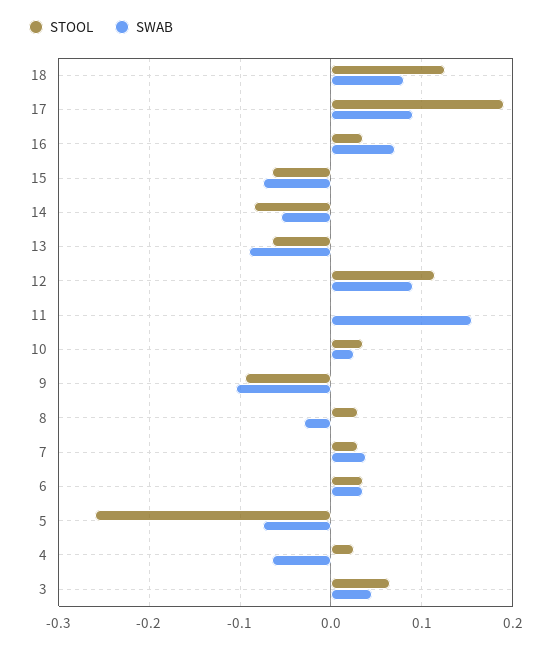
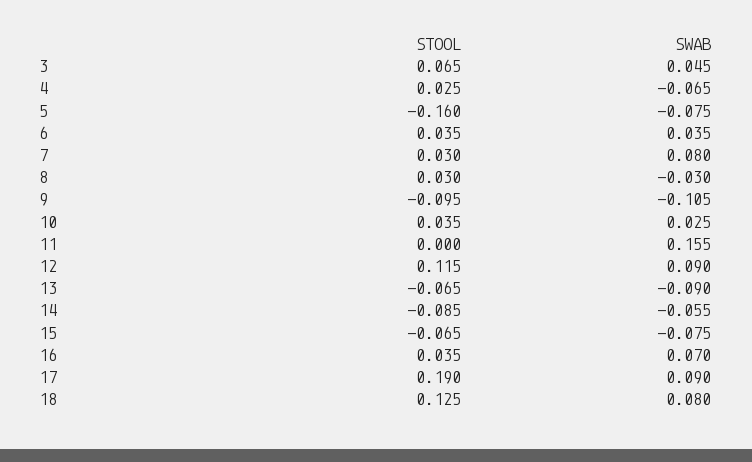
SWAB, 7: 0.04 -> 0.08
STOOL, 5: -0.26 -> -0.16

